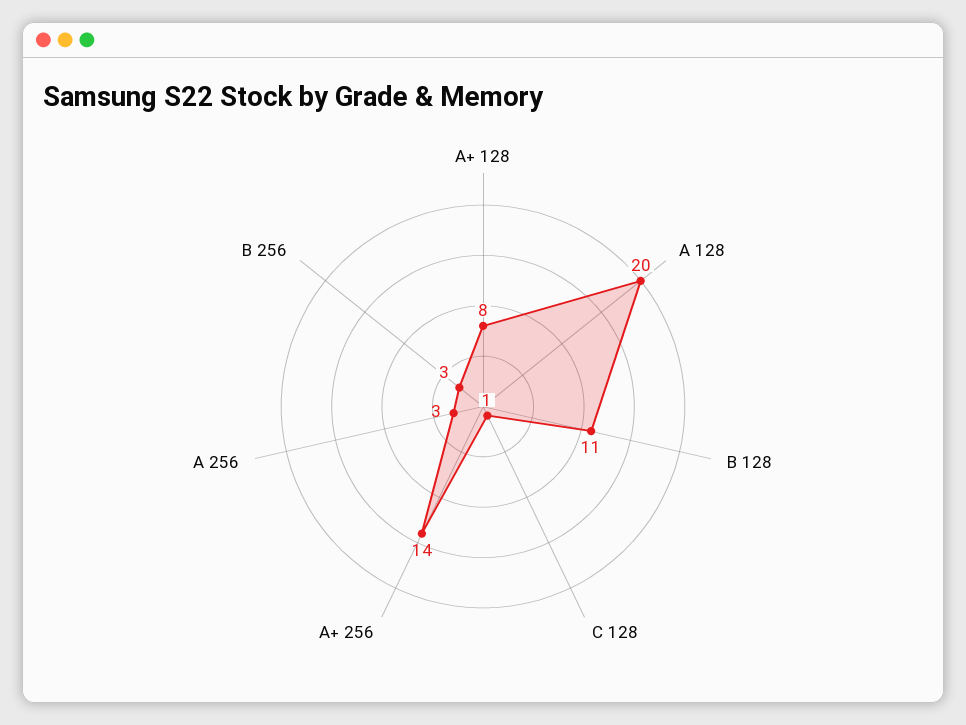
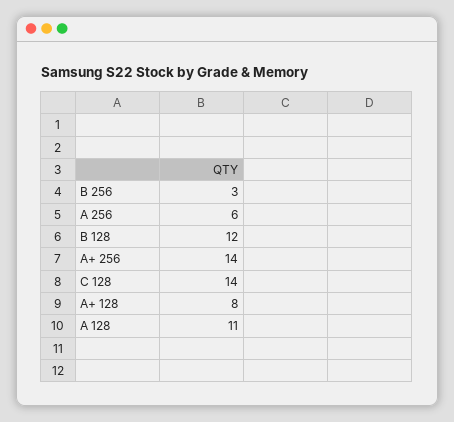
A 128: 20 -> 11
B 128: 11 -> 12
C 128: 1 -> 14
A 256: 3 -> 6

